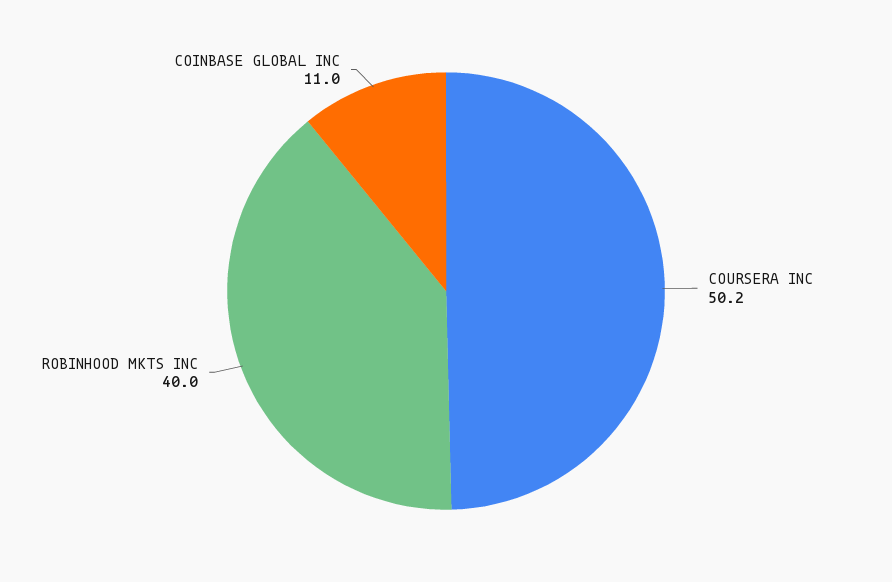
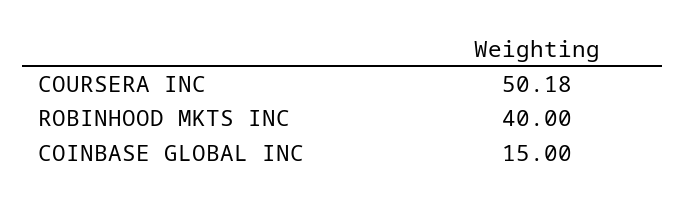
COINBASE GLOBAL INC: 11 -> 15

